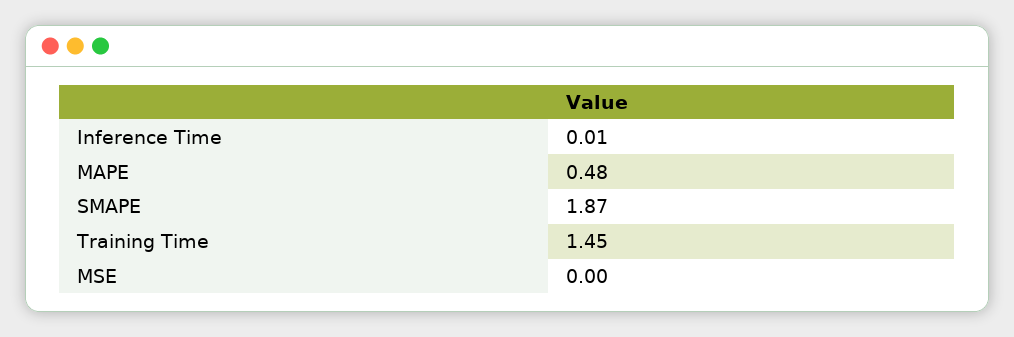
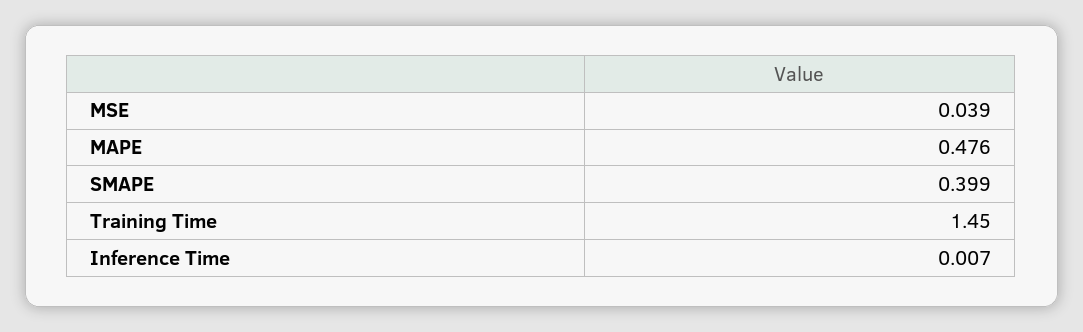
SMAPE: 1.87 -> 0.399
MSE: 0 -> 0.039

